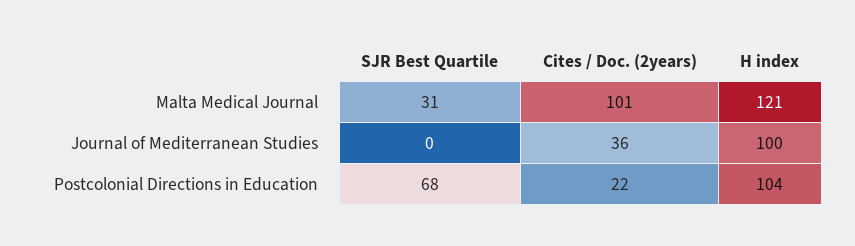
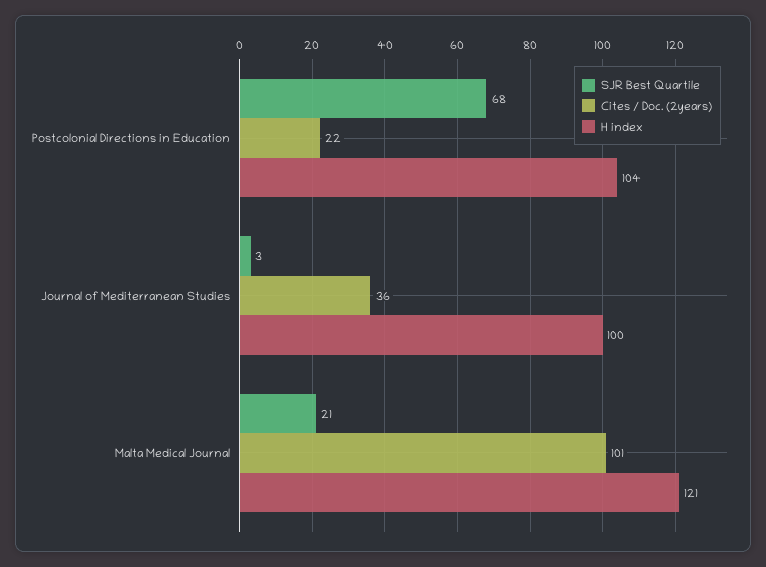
SJR Best Quartile, Malta Medical Journal: 31 -> 21
SJR Best Quartile, Journal of Mediterranean Studies: 0 -> 3

